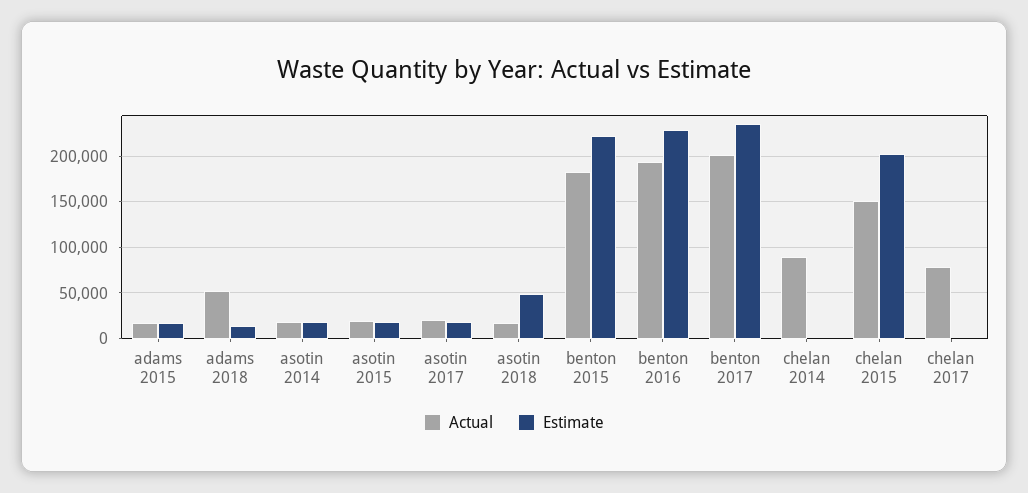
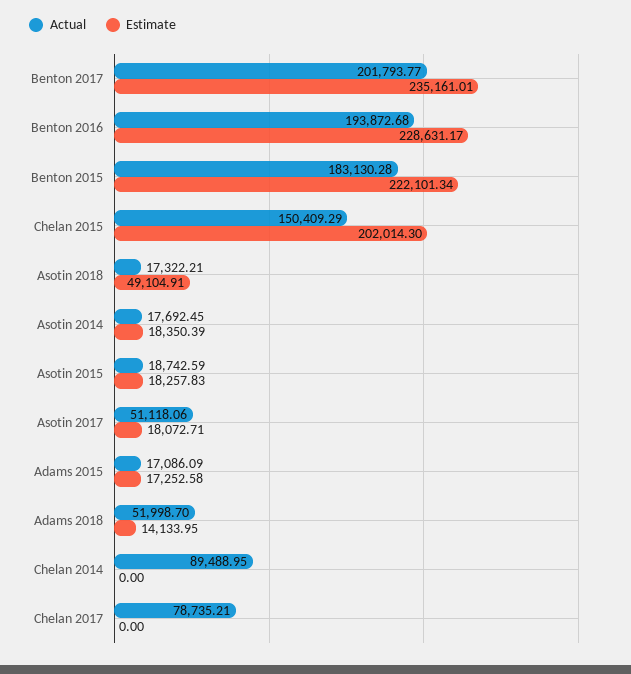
Actual, asotin 2017: 20000 -> 51118.06

